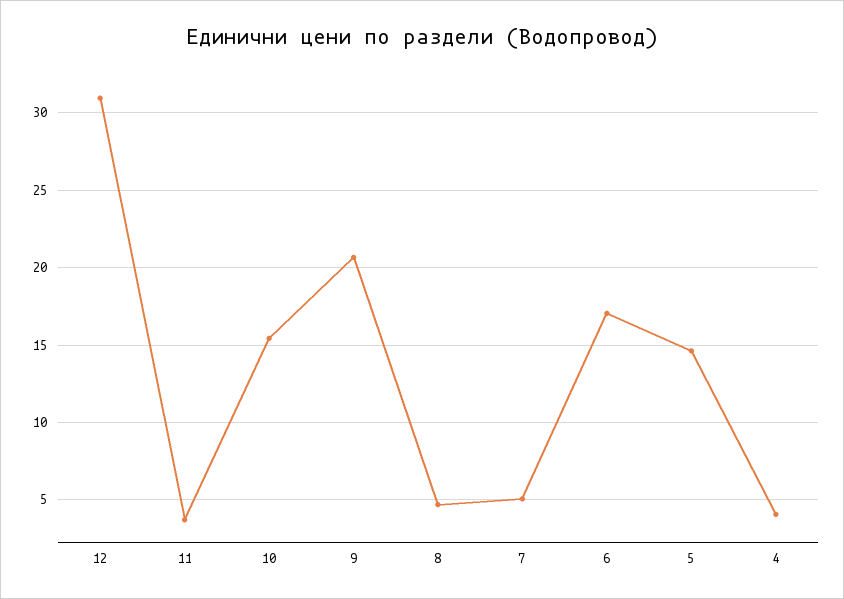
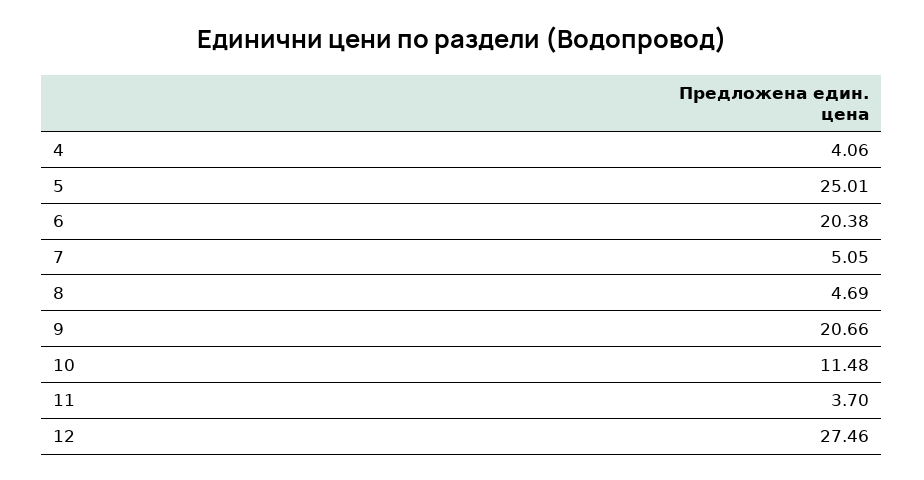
12: 31 -> 27.46
10: 15.5 -> 11.48
6: 17 -> 20.38
5: 14.5 -> 25.01

